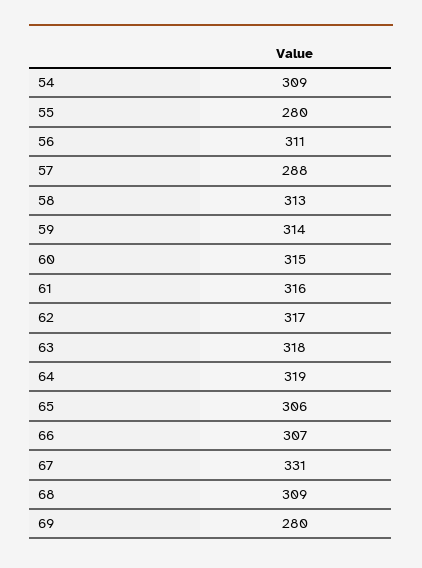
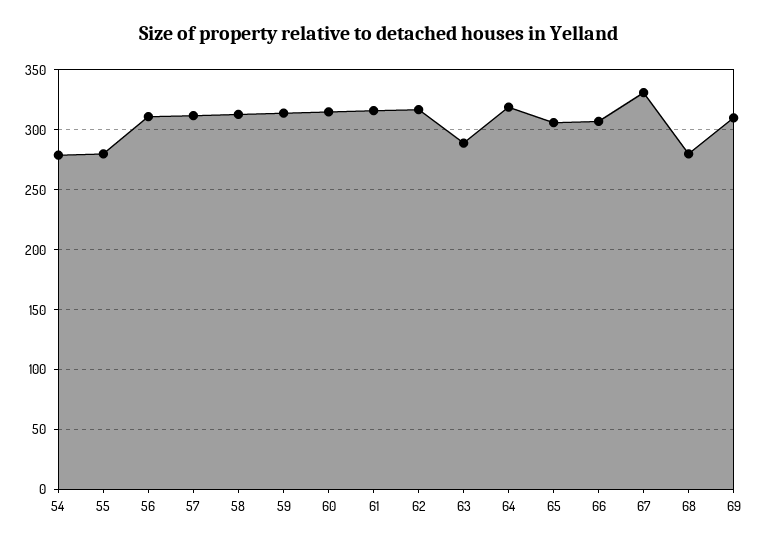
54: 309 -> 280
57: 288 -> 310
63: 318 -> 290
68: 309 -> 280
69: 280 -> 310

